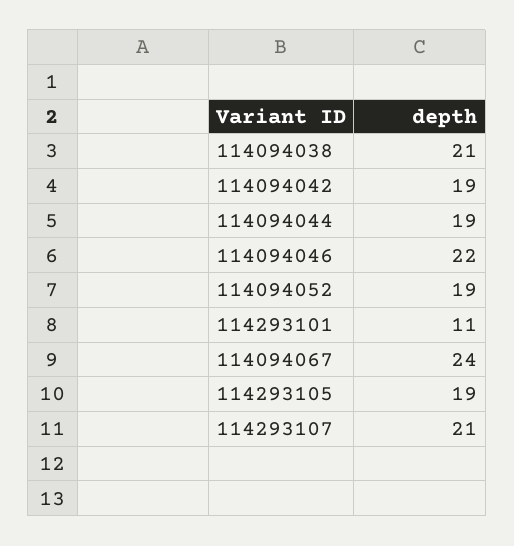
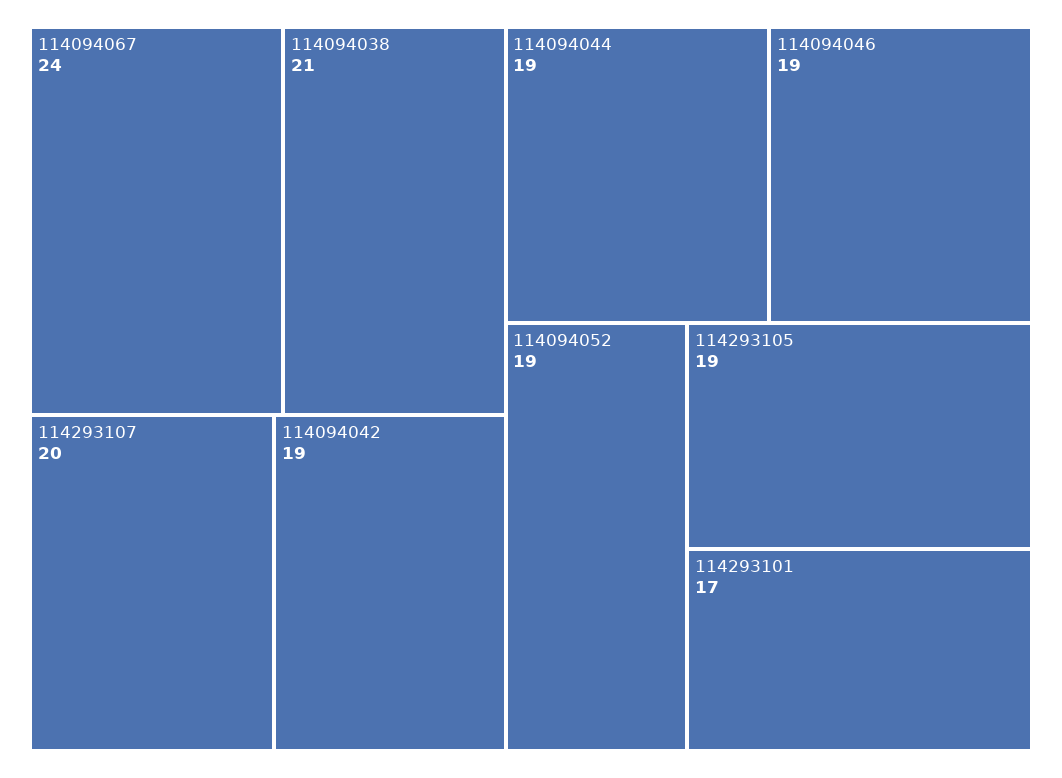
114094046: 22 -> 19
114293101: 11 -> 17
114293107: 21 -> 20

